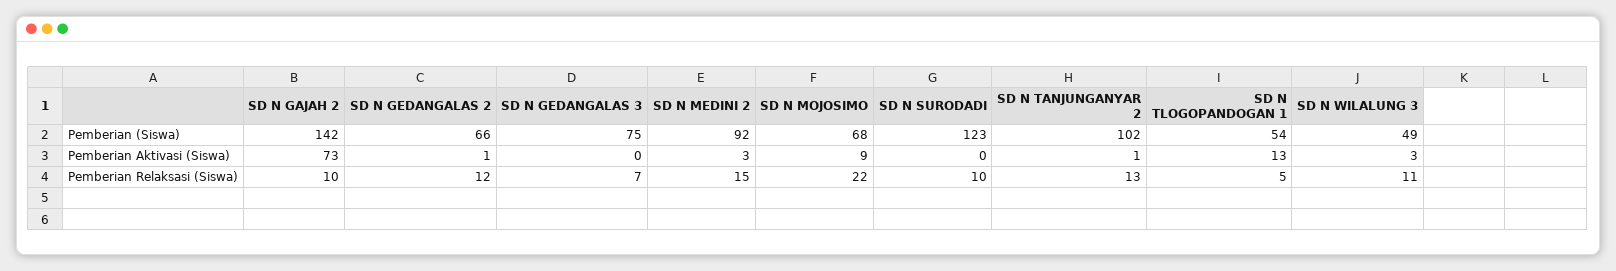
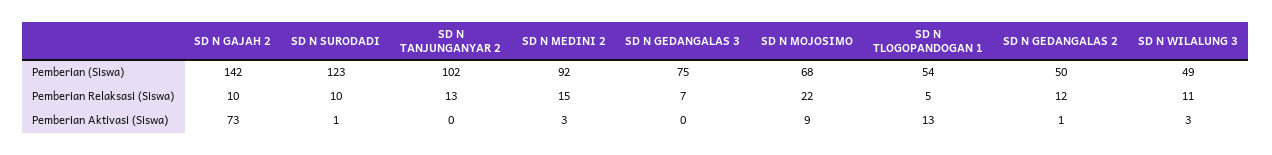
SD N GEDANGALAS 2, Pemberian (Siswa): 66 -> 50
SD N SURODADI, Pemberian Aktivasi (Siswa): 0 -> 1
SD N TANJUNGANYAR 2, Pemberian Aktivasi (Siswa): 1 -> 0

